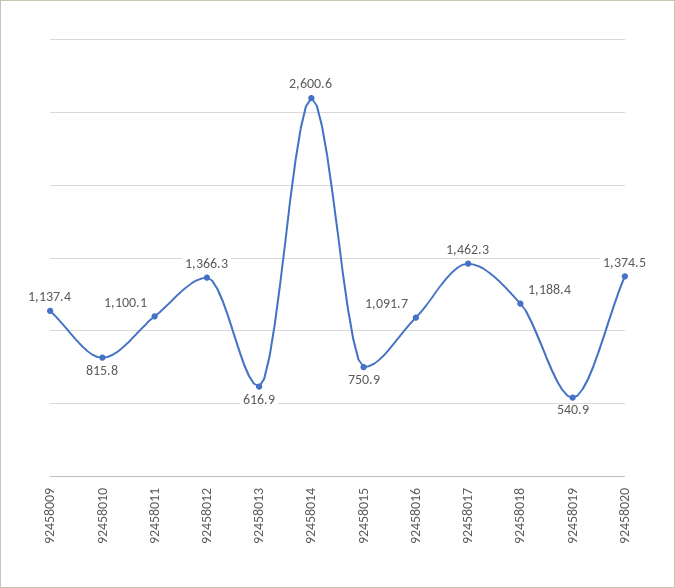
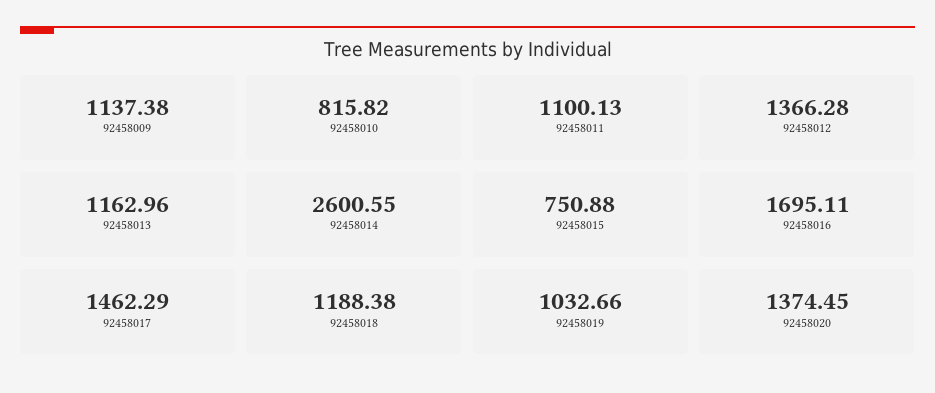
92458013: 616.9 -> 1162.96
92458016: 1091.7 -> 1695.11
92458019: 540.9 -> 1032.66

